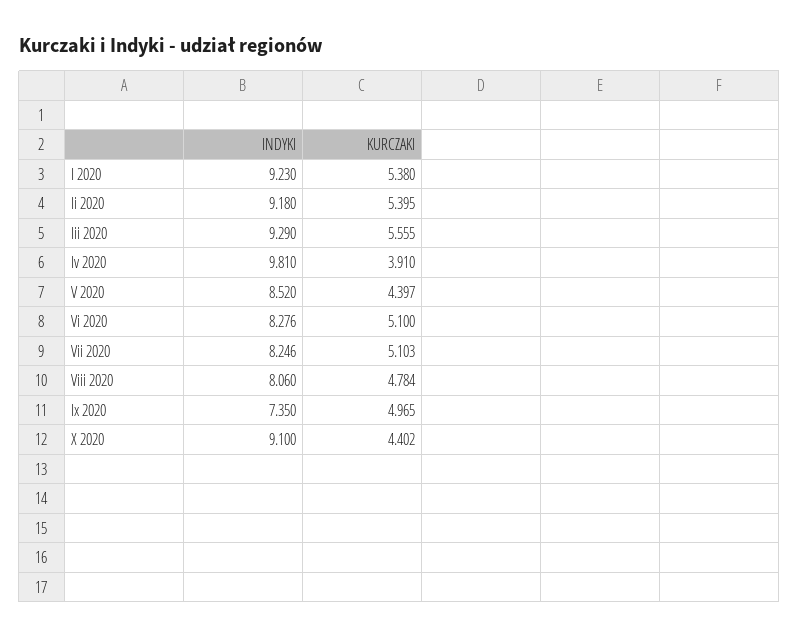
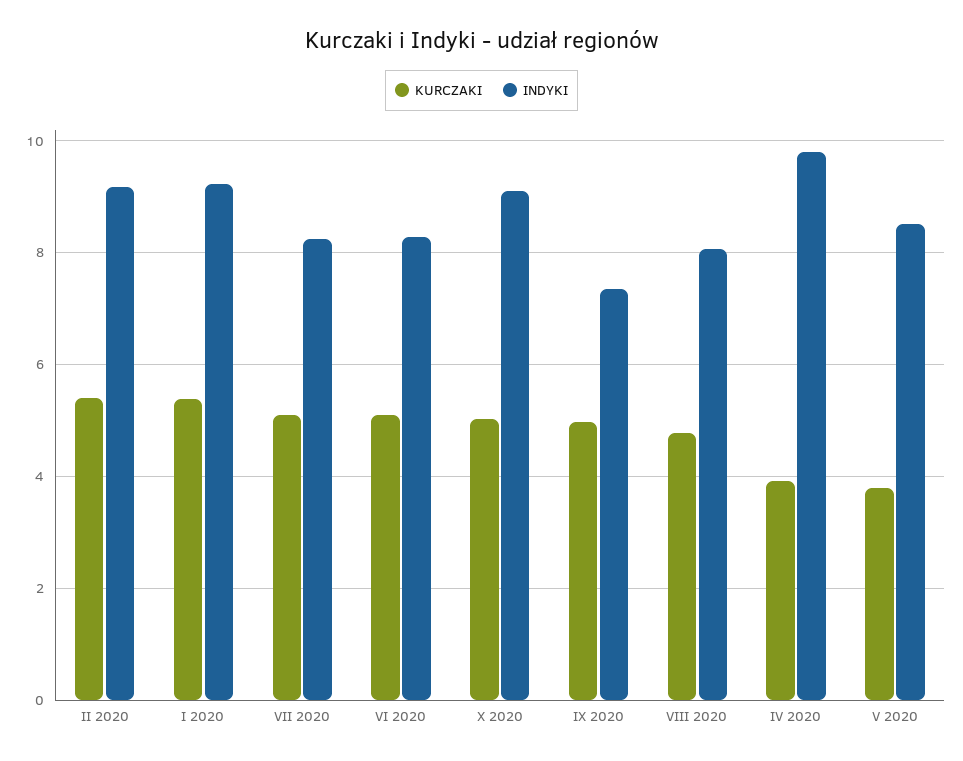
INDYKI, Iii 2020: 9.29 -> none
KURCZAKI, Iii 2020: 5.555 -> none
KURCZAKI, V 2020: 4.397 -> 3.8
KURCZAKI, X 2020: 4.402 -> 5

